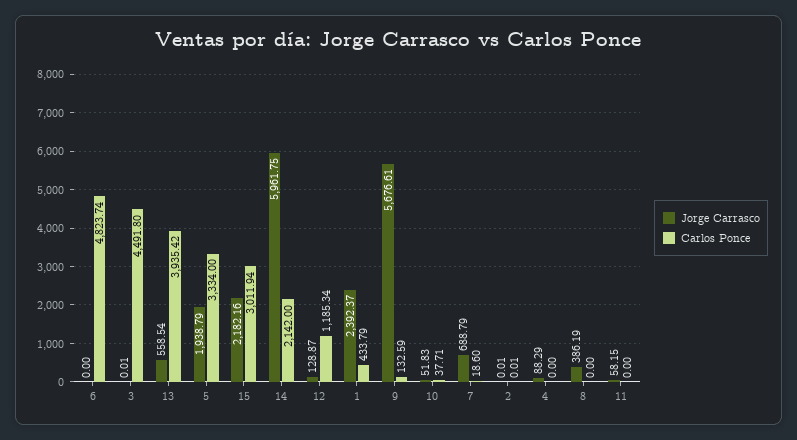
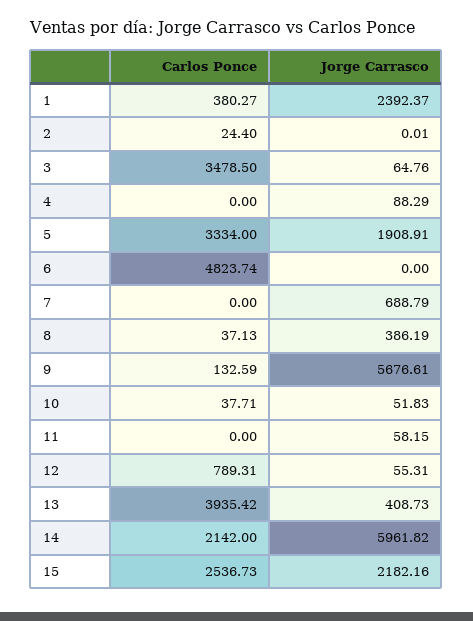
Jorge Carrasco, 3: 0.01 -> 64.76
Carlos Ponce, 3: 4491.8 -> 3478.5
Jorge Carrasco, 13: 558.54 -> 408.73
Jorge Carrasco, 5: 1938.79 -> 1908.91
Carlos Ponce, 15: 3011.94 -> 2536.73
Jorge Carrasco, 14: 5961.75 -> 5961.82
Jorge Carrasco, 12: 128.87 -> 55.31
Carlos Ponce, 12: 1185.34 -> 789.31
Carlos Ponce, 1: 433.79 -> 380.27
Carlos Ponce, 7: 18.6 -> 0
Carlos Ponce, 2: 0.01 -> 24.4
Carlos Ponce, 8: 0 -> 37.13

